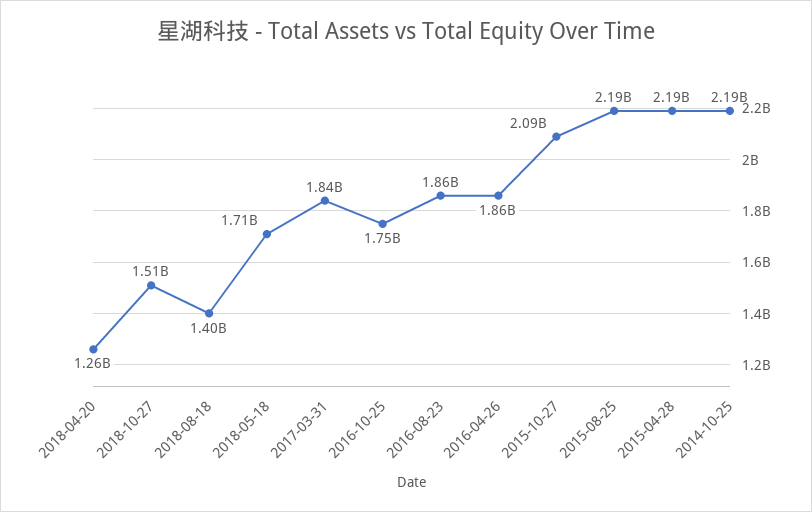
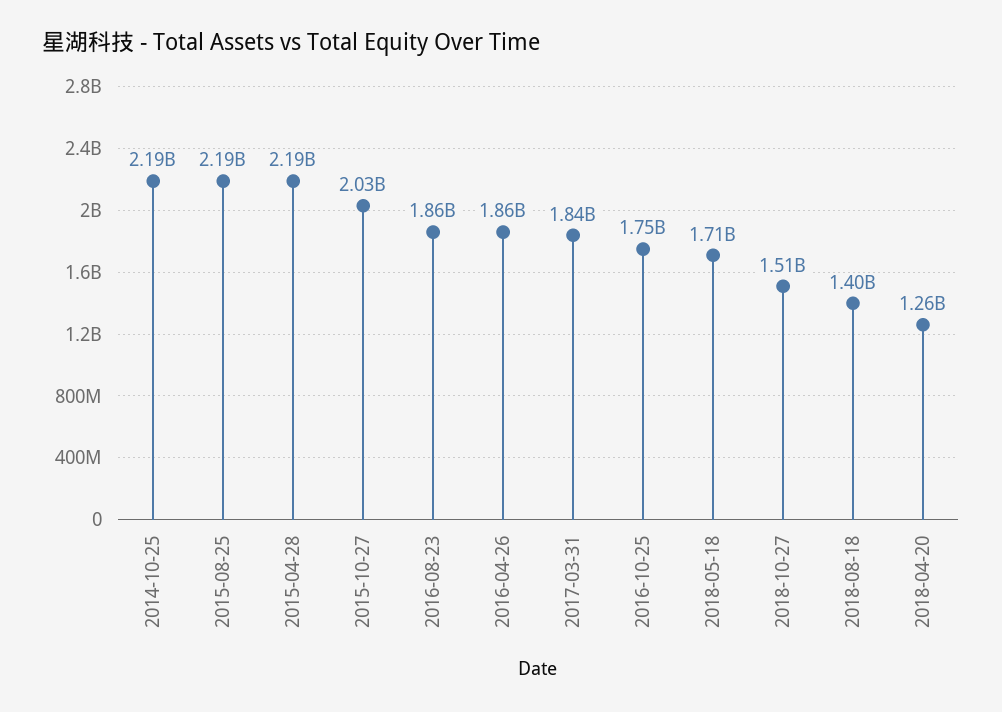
2015-10-27: 2090000000 -> 2030000000

